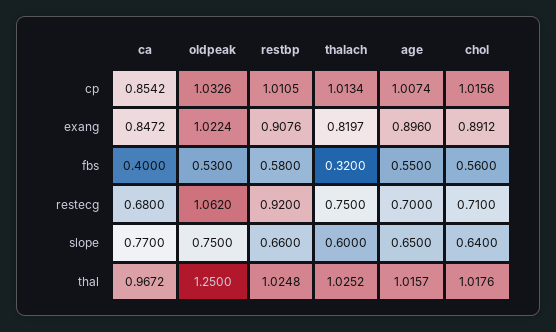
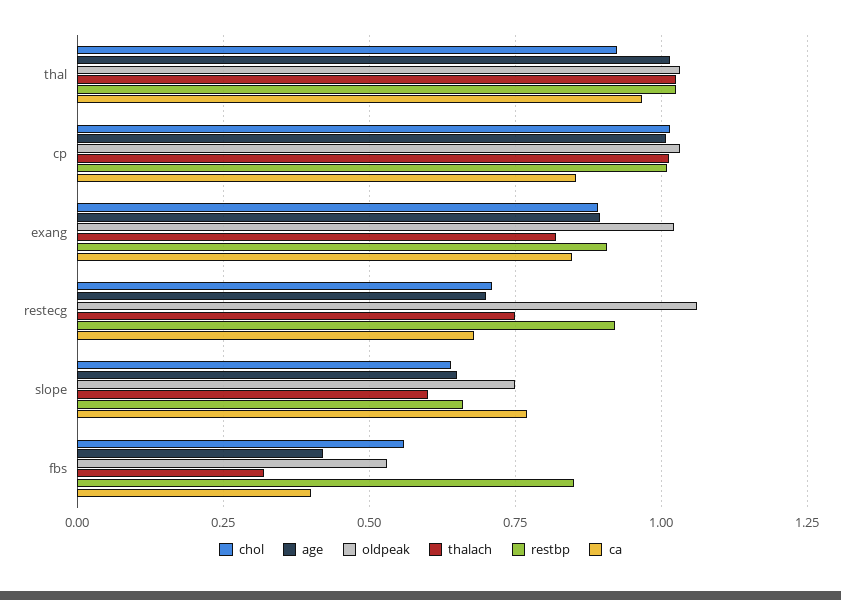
restbp, fbs: 0.58 -> 0.85
age, fbs: 0.55 -> 0.425
oldpeak, thal: 1.25 -> 1.025
chol, thal: 1.0176 -> 0.925

